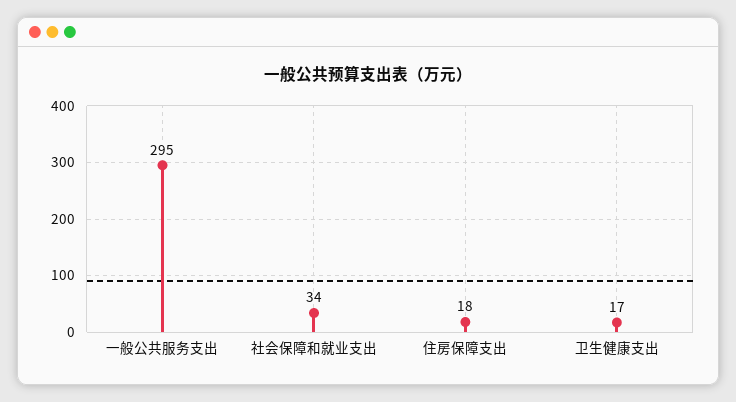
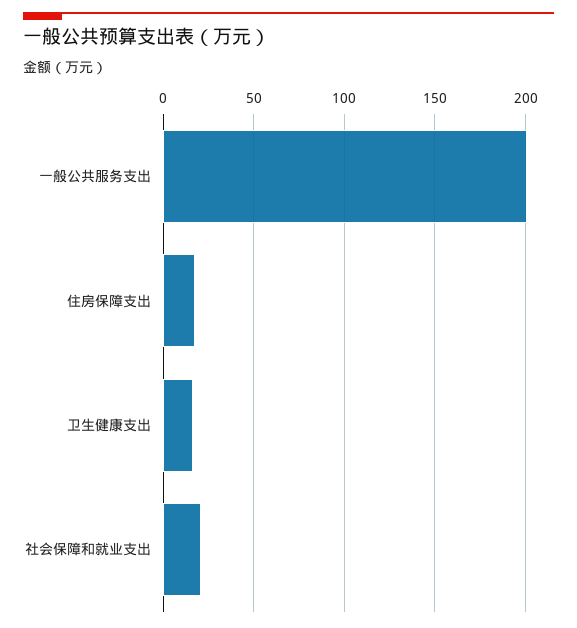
一般公共服务支出: 295 -> 200
社会保障和就业支出: 34 -> 20

